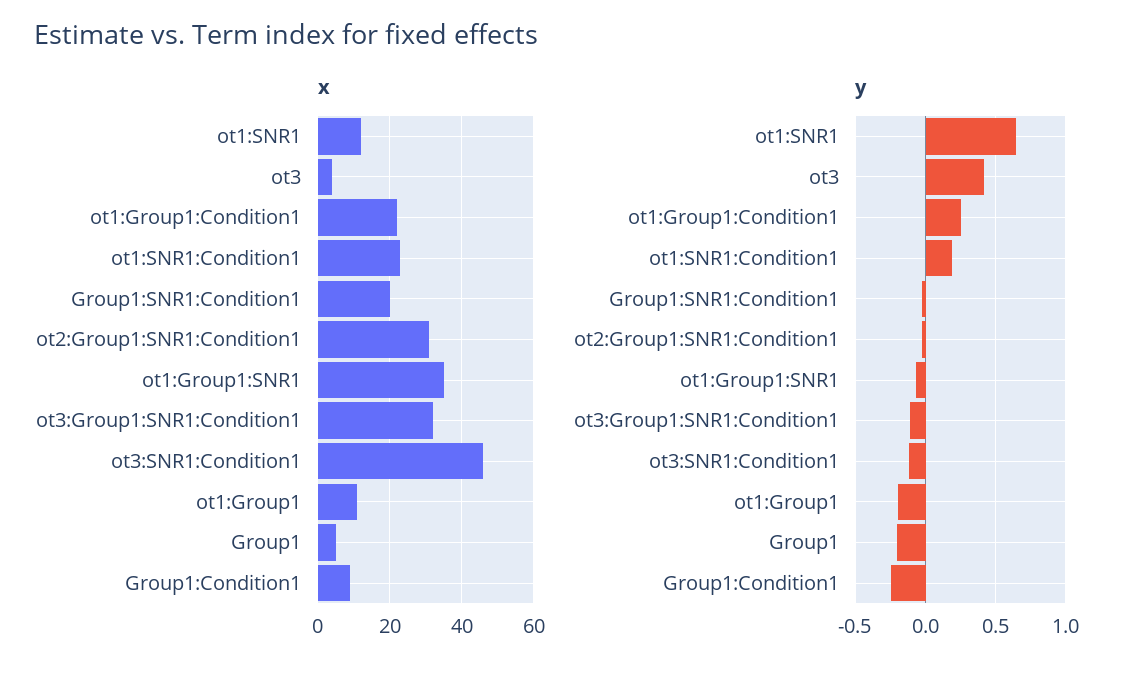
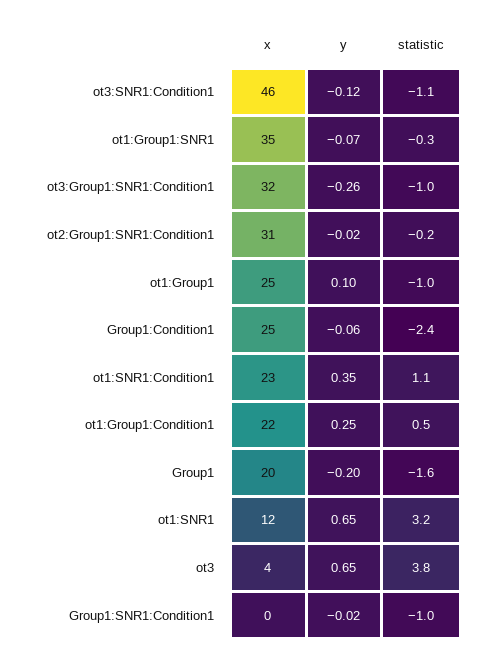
x, Group1:SNR1:Condition1: 20 -> 0
x, ot1:Group1: 10 -> 25
x, Group1: 5 -> 20
x, Group1:Condition1: 10 -> 25
y, ot3: 0.4 -> 0.65
y, ot1:SNR1:Condition1: 0.2 -> 0.35
y, ot3:Group1:SNR1:Condition1: -0.1 -> -0.26
y, ot1:Group1: -0.2 -> 0.1
y, Group1:Condition1: -0.25 -> -0.06
statistic, ot3:SNR1:Condition1: none -> -1.1
statistic, ot1:Group1:SNR1: none -> -0.3
statistic, ot3:Group1:SNR1:Condition1: none -> -1
statistic, ot2:Group1:SNR1:Condition1: none -> -0.2
statistic, ot1:Group1: none -> -1
statistic, Group1:Condition1: none -> -2.4
statistic, ot1:SNR1:Condition1: none -> 1.1
statistic, ot1:Group1:Condition1: none -> 0.5
statistic, Group1: none -> -1.6
statistic, ot1:SNR1: none -> 3.2
statistic, ot3: none -> 3.8
statistic, Group1:SNR1:Condition1: none -> -1

